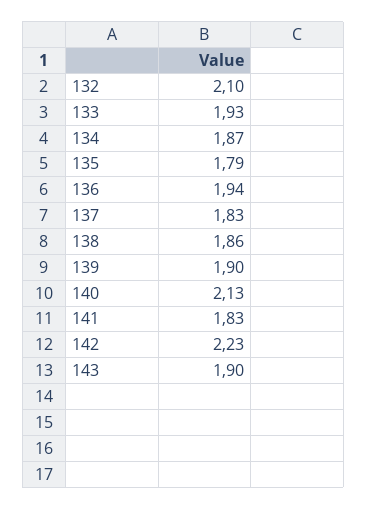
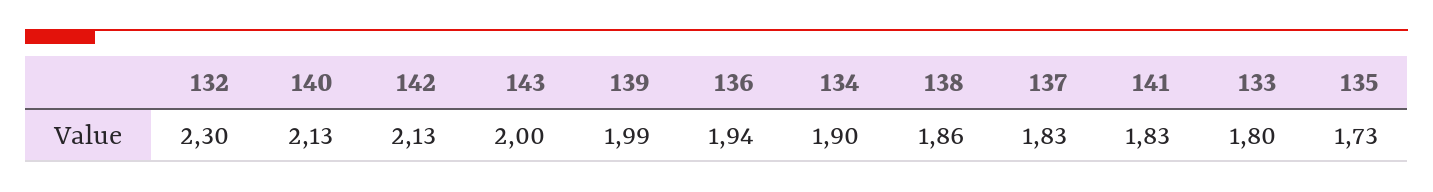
132: 2.1 -> 2.3
133: 1.93 -> 1.8
134: 1.87 -> 1.9
135: 1.79 -> 1.73
139: 1.9 -> 1.99
142: 2.23 -> 2.13
143: 1.9 -> 2

